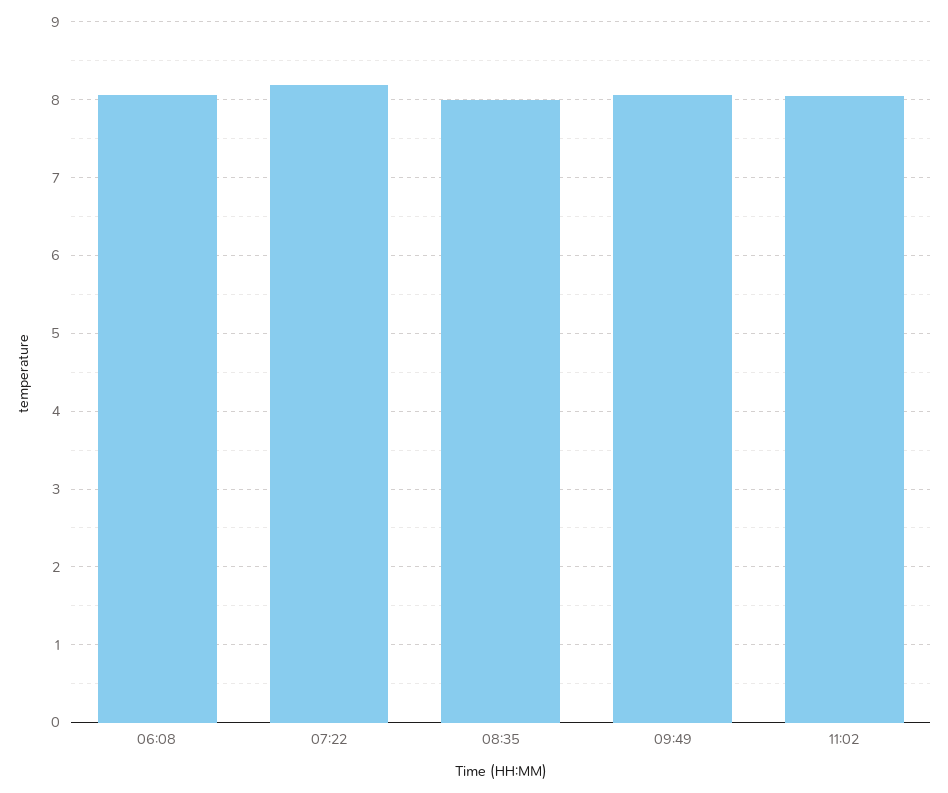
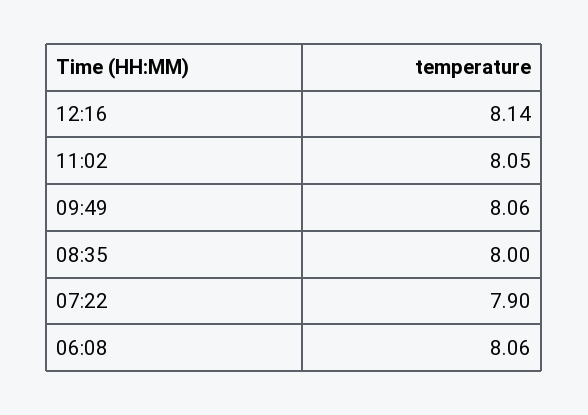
07:22: 8.2 -> 7.9
12:16: none -> 8.14

